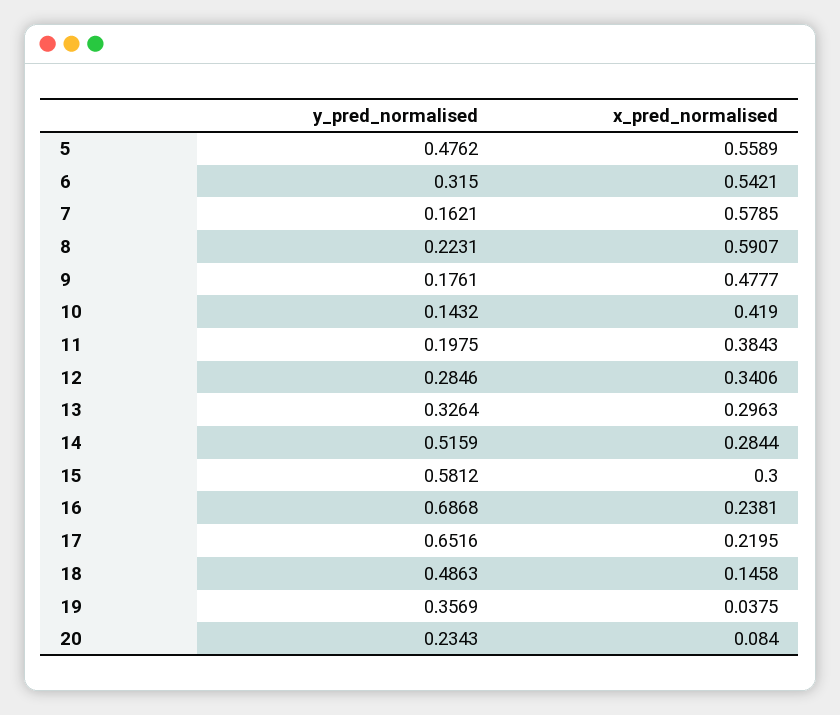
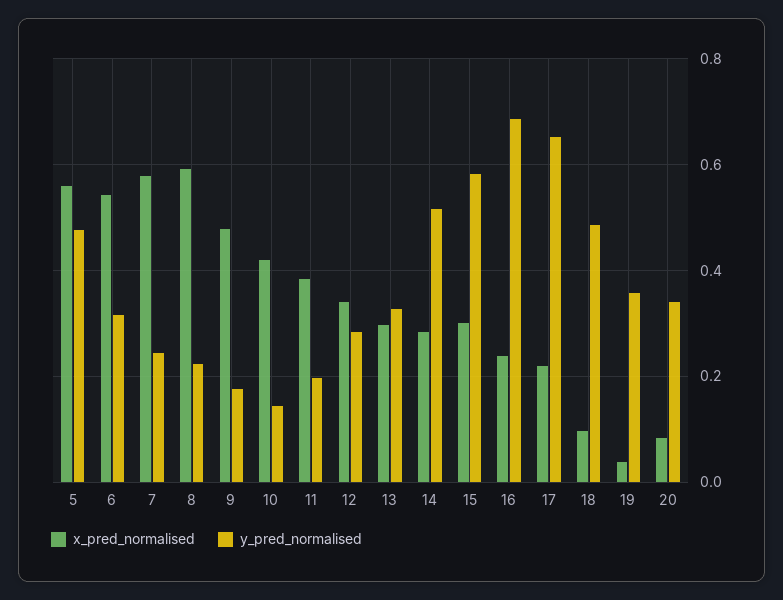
y_pred_normalised, 7: 0.1621 -> 0.24
x_pred_normalised, 18: 0.1458 -> 0.1
y_pred_normalised, 20: 0.2343 -> 0.34

